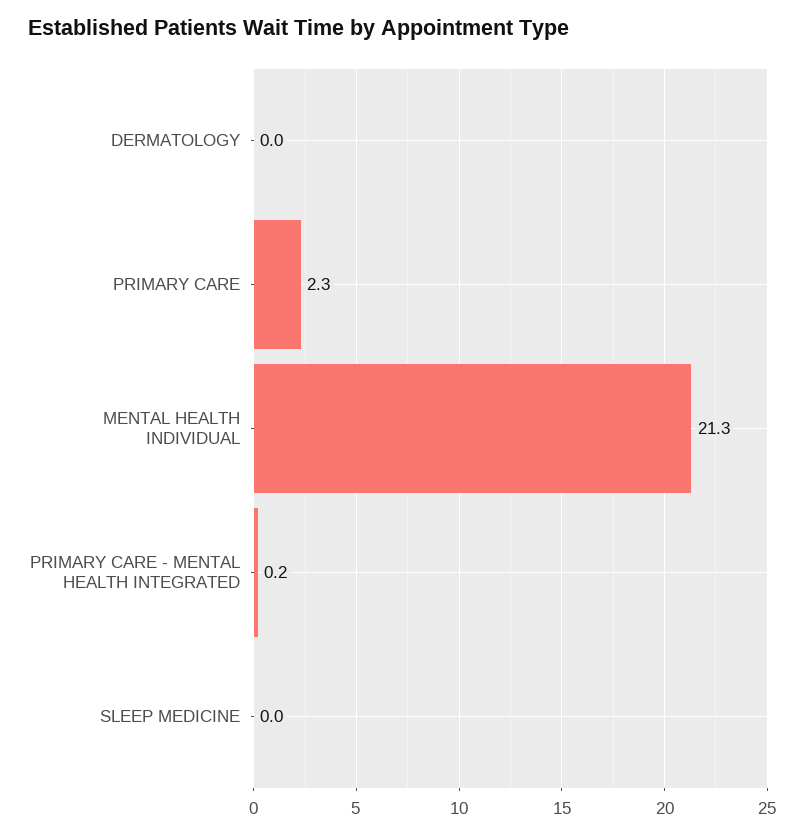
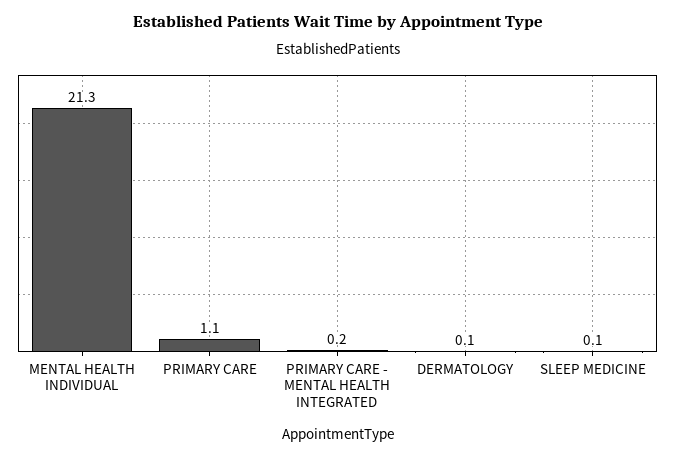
DERMATOLOGY: 0 -> 0.1
PRIMARY CARE: 2.3 -> 1.1
SLEEP MEDICINE: 0 -> 0.1

